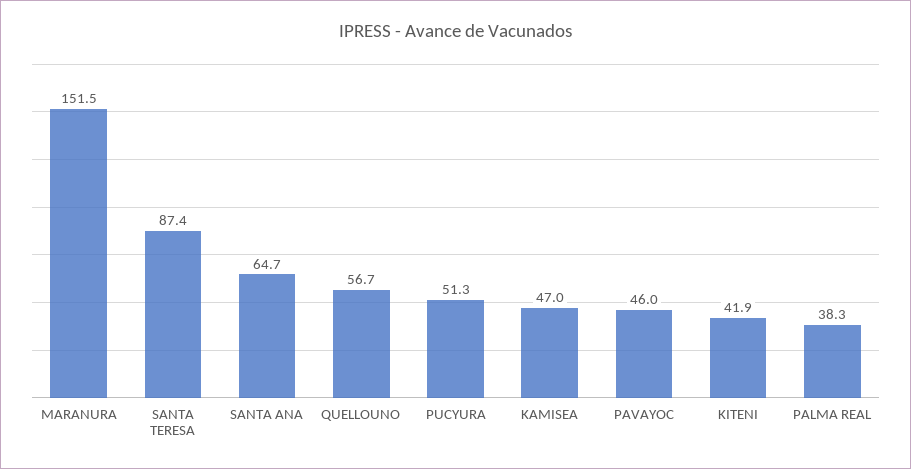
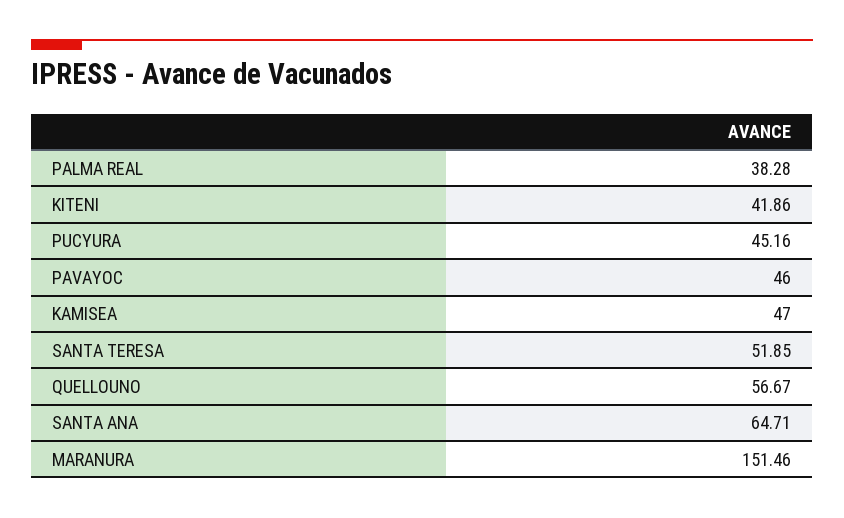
SANTA TERESA: 87.4 -> 51.85
PUCYURA: 51.3 -> 45.16

